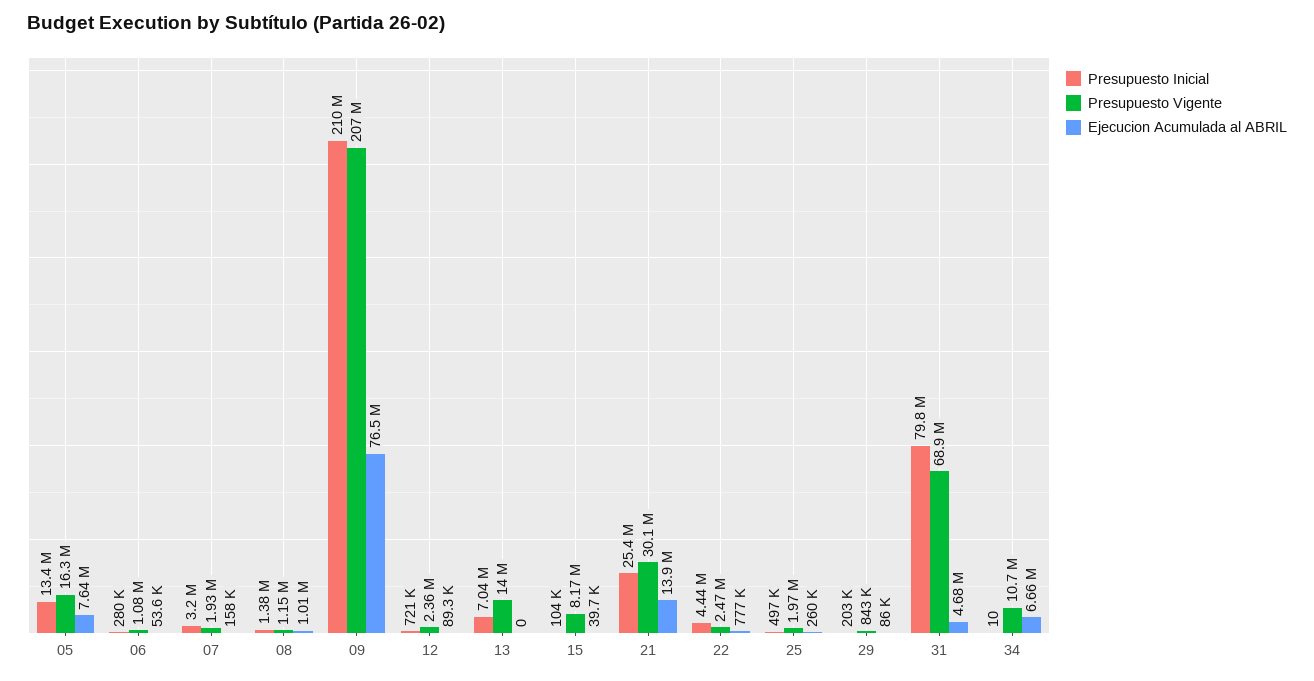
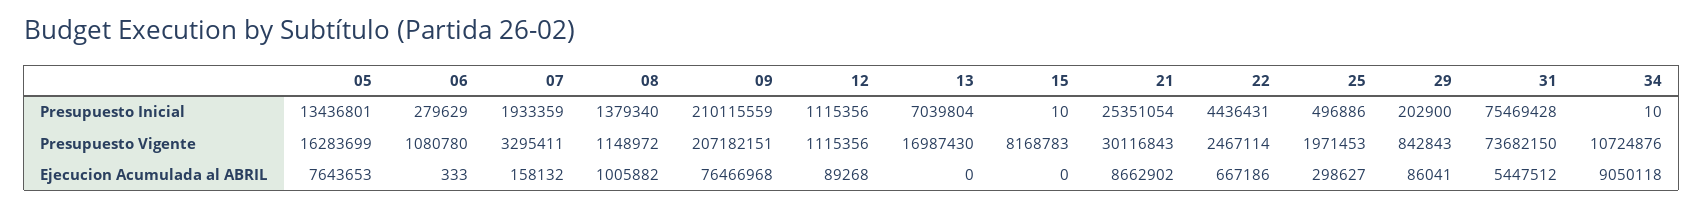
Ejecucion Acumulada al ABRIL, 06: 53600 -> 333
Presupuesto Inicial, 07: 3200000 -> 1933359
Presupuesto Vigente, 07: 1930000 -> 3295411
Presupuesto Inicial, 12: 721000 -> 1115356
Presupuesto Vigente, 12: 2360000 -> 1115356
Presupuesto Vigente, 13: 14000000 -> 16987430
Presupuesto Inicial, 15: 104000 -> 10
Ejecucion Acumulada al ABRIL, 15: 39700 -> 0
Ejecucion Acumulada al ABRIL, 21: 13900000 -> 8662902
Ejecucion Acumulada al ABRIL, 22: 777000 -> 667186
Ejecucion Acumulada al ABRIL, 25: 260000 -> 298627
Presupuesto Inicial, 31: 79800000 -> 75469428
Presupuesto Vigente, 31: 68900000 -> 73682150
Ejecucion Acumulada al ABRIL, 31: 4680000 -> 5447512
Ejecucion Acumulada al ABRIL, 34: 6660000 -> 9050118

